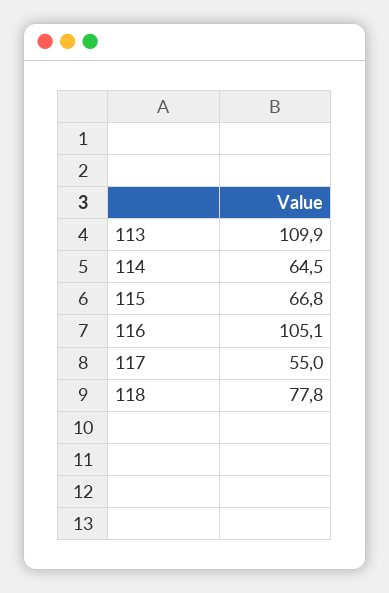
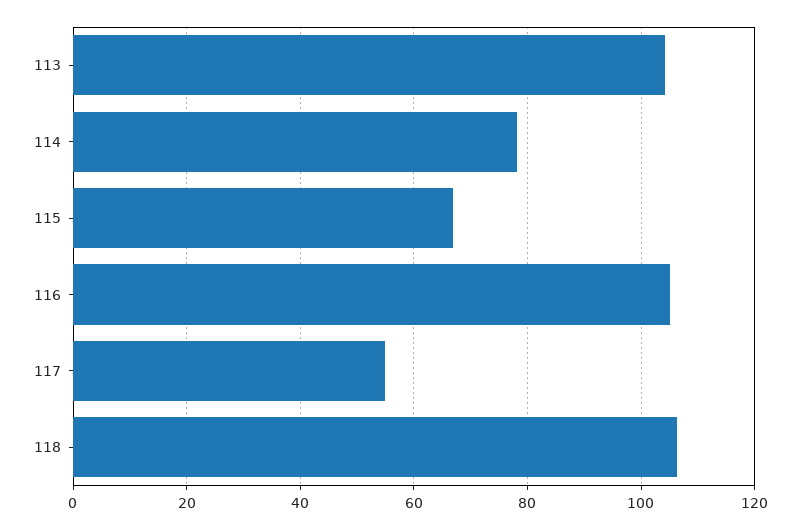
113: 109.9 -> 104
114: 64.5 -> 78
118: 77.8 -> 106

